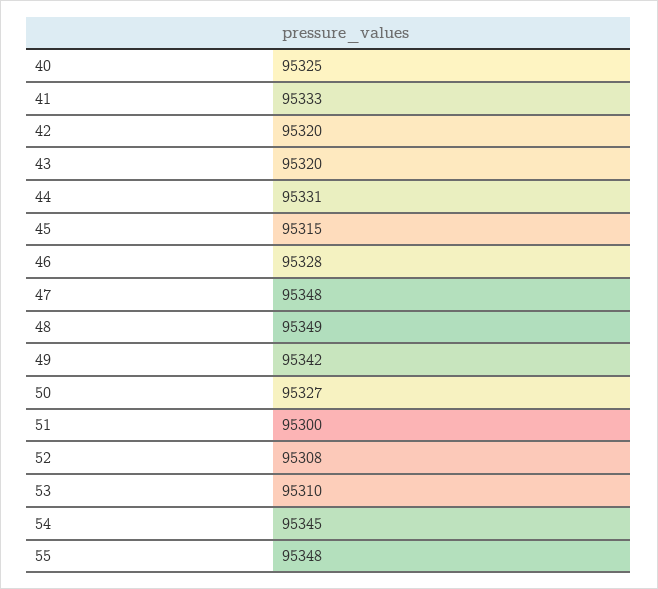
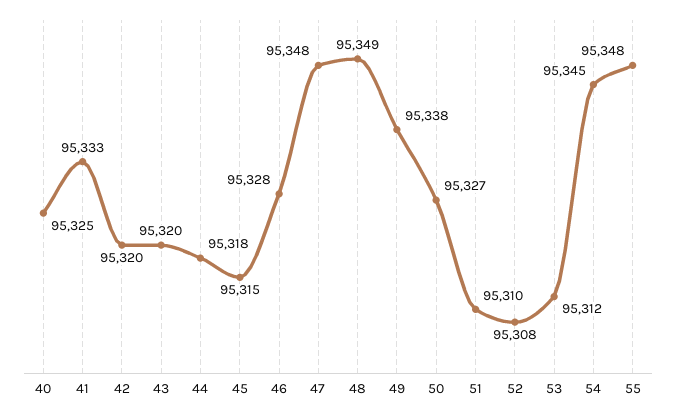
44: 95331 -> 95318
49: 95342 -> 95338
51: 95300 -> 95310
53: 95310 -> 95312

